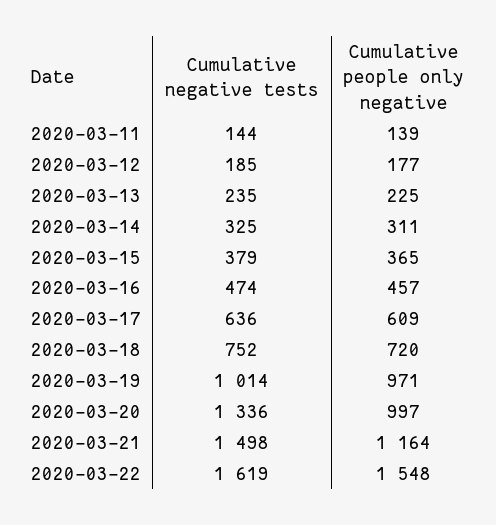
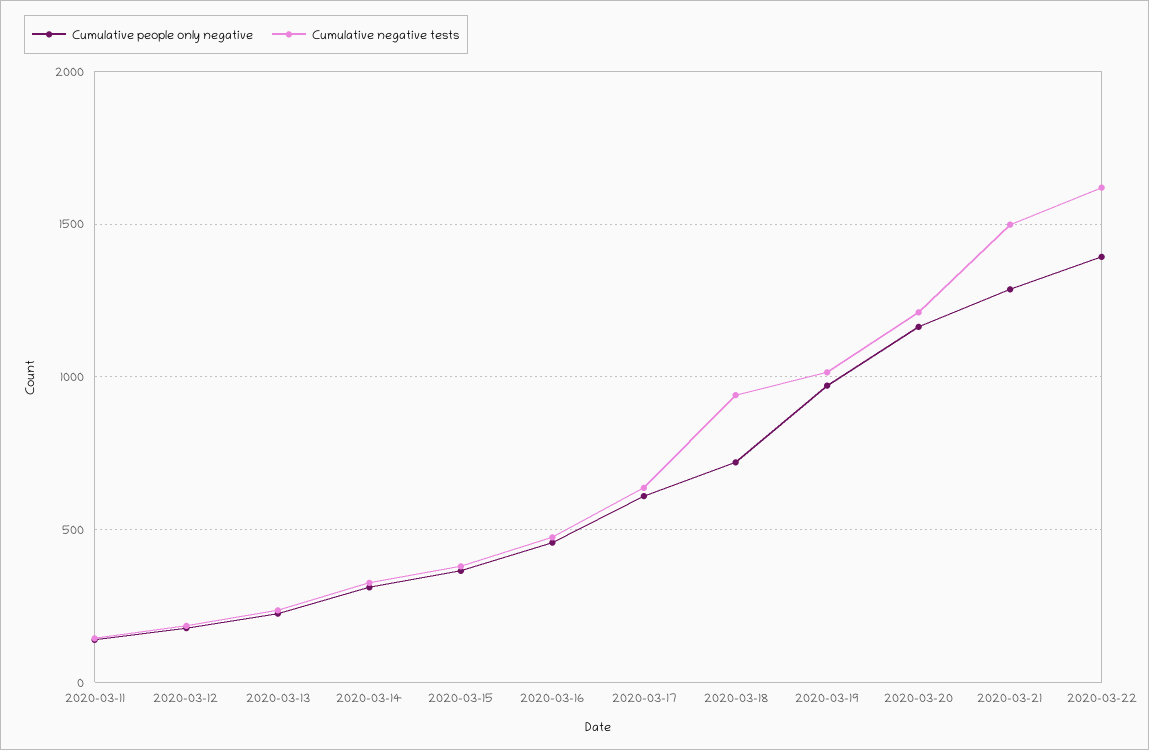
Cumulative negative tests, 2020-03-18: 752 -> 950
Cumulative negative tests, 2020-03-20: 1336 -> 1200
Cumulative people only negative, 2020-03-20: 997 -> 1150
Cumulative people only negative, 2020-03-21: 1164 -> 1300
Cumulative people only negative, 2020-03-22: 1548 -> 1400

